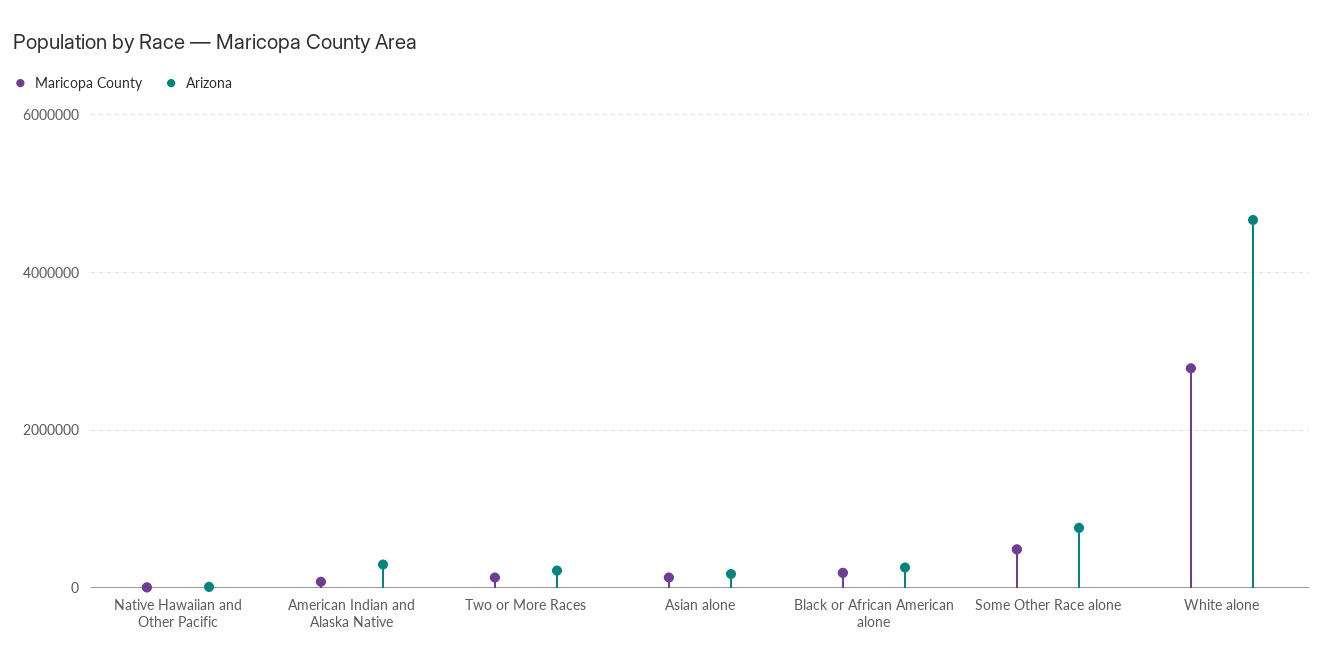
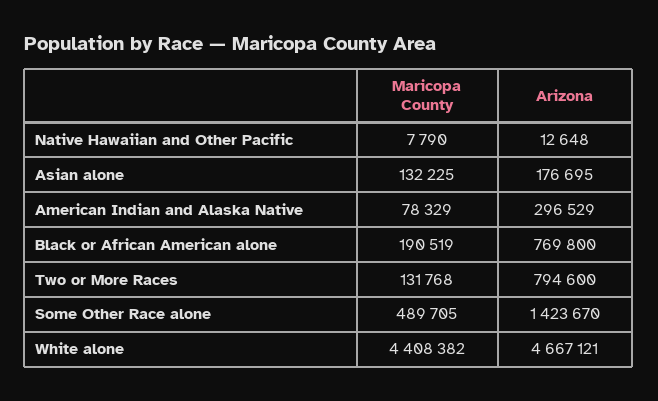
Arizona, Two or More Races: 200000 -> 794600
Arizona, Black or African American alone: 200000 -> 769800
Arizona, Some Other Race alone: 800000 -> 1423670
Maricopa County, White alone: 2800000 -> 4408382

